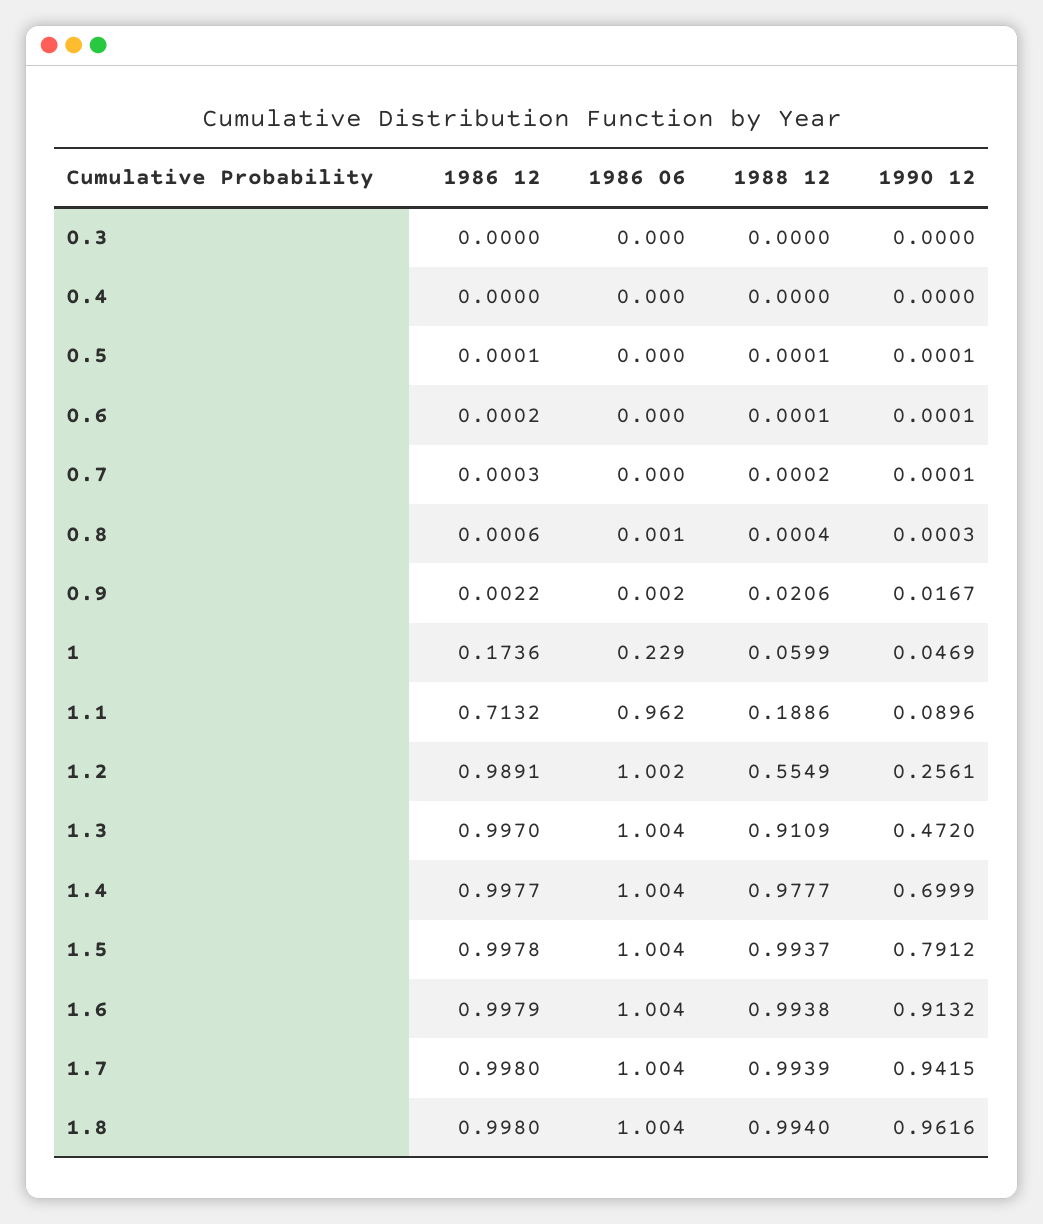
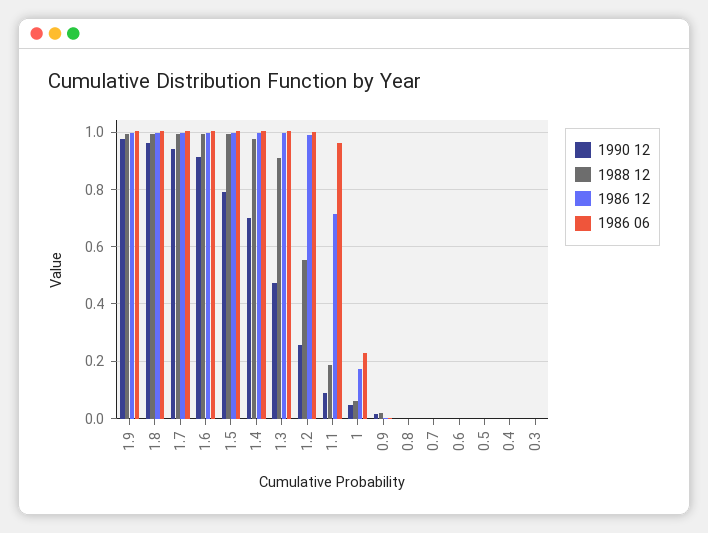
1990 12, 1.9: none -> 0.975
1988 12, 1.9: none -> 1
1986 12, 1.9: none -> 1
1986 06, 1.9: none -> 1

